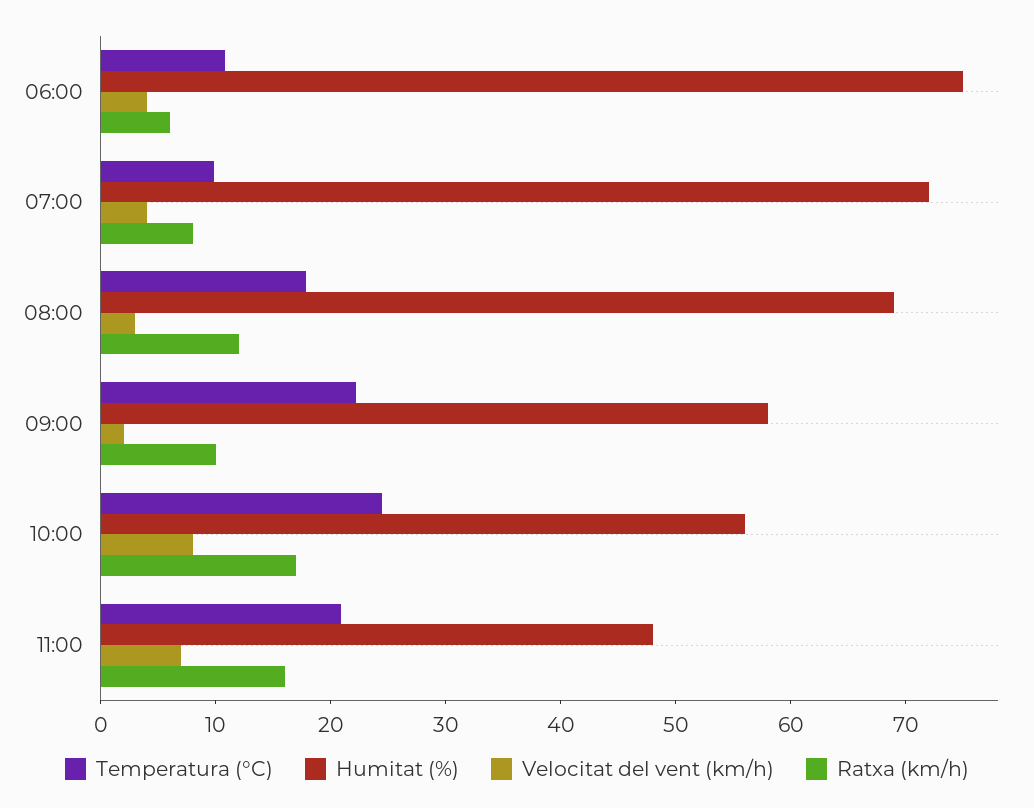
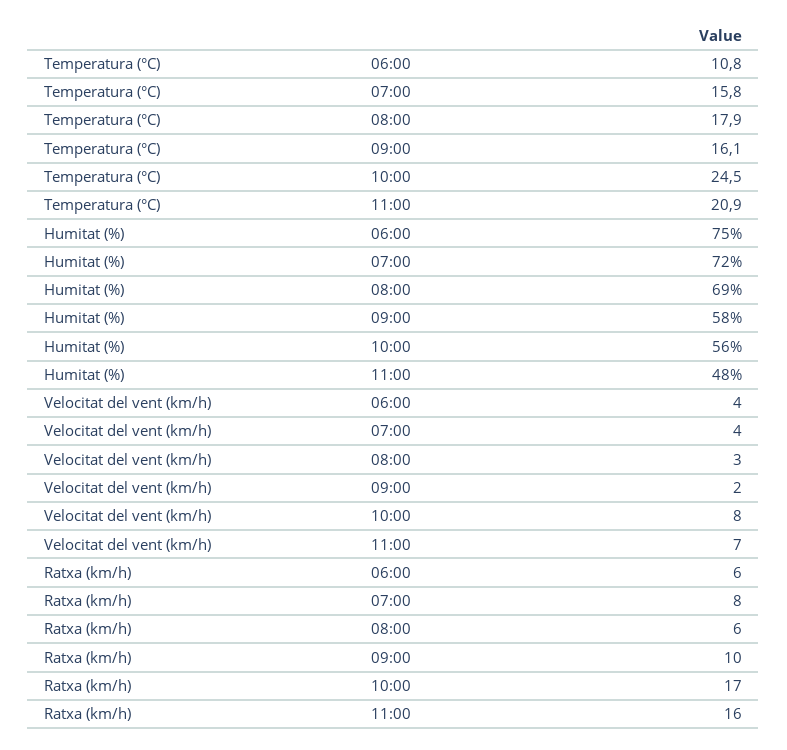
Temperatura (°C), 07:00: 10 -> 15.8
Ratxa (km/h), 08:00: 12 -> 6
Temperatura (°C), 09:00: 22 -> 16.1

